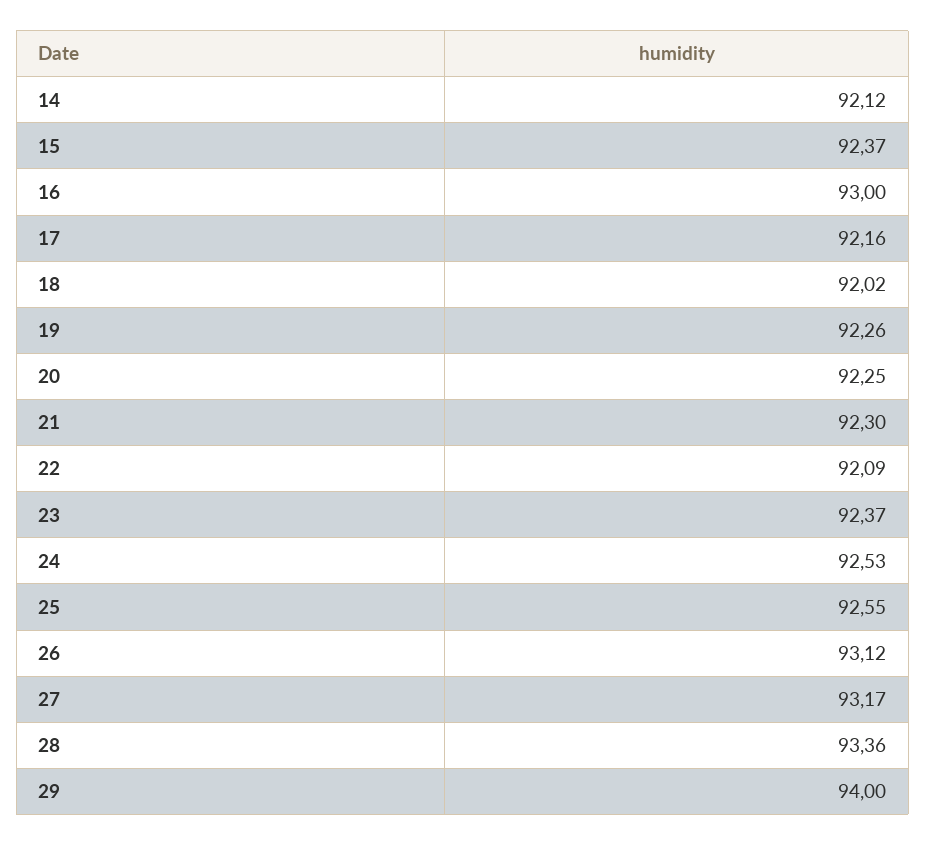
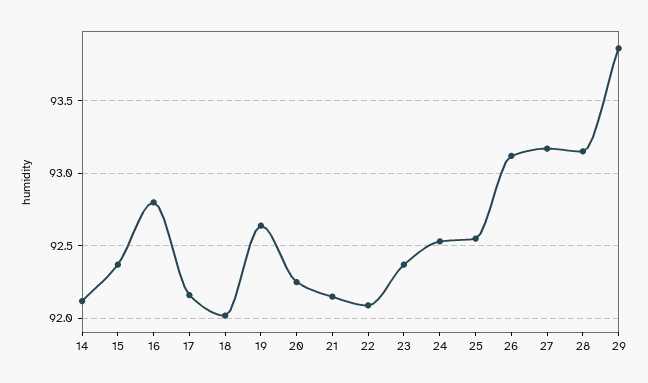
16: 93 -> 92.8
19: 92.26 -> 92.65
21: 92.3 -> 92.15
28: 93.36 -> 93.15
29: 94 -> 93.85

